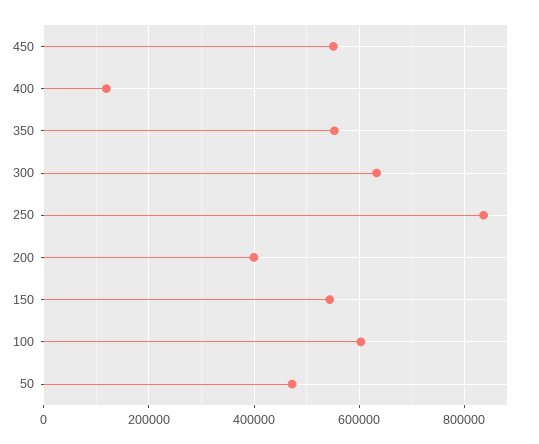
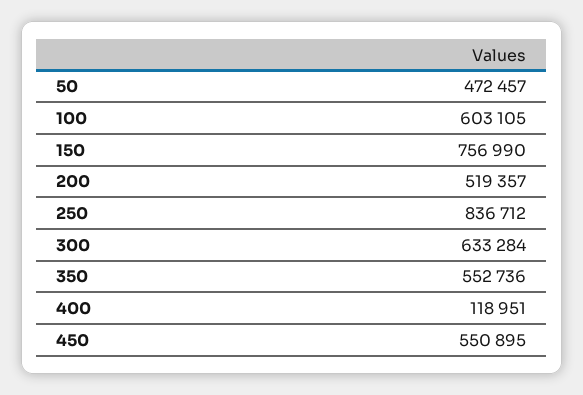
200: 400000 -> 519357
150: 540000 -> 756990

